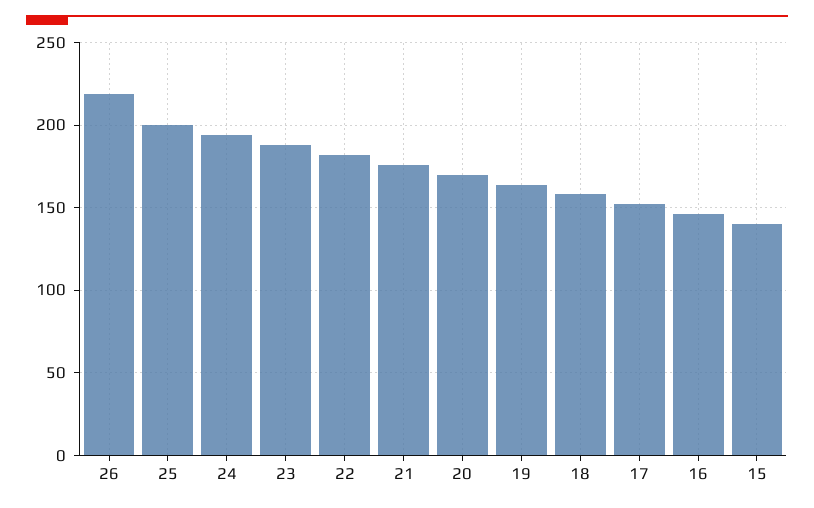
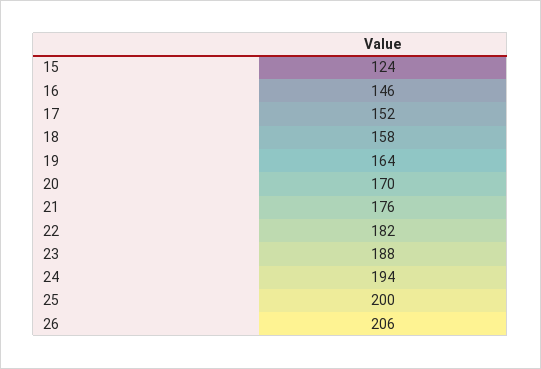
26: 220 -> 206
15: 140 -> 124

